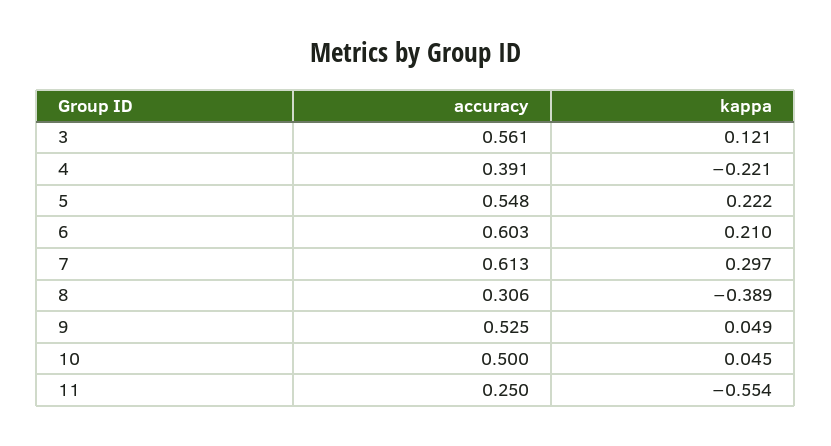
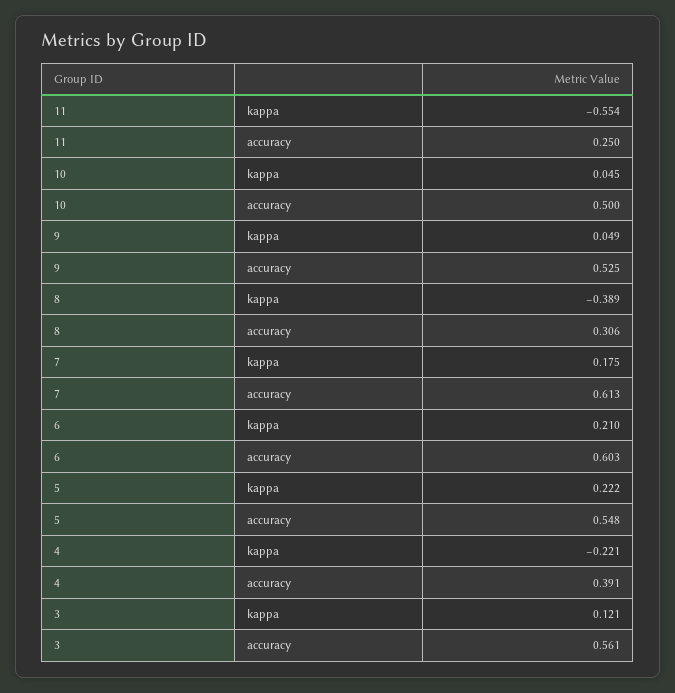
kappa, 7: 0.297 -> 0.175

